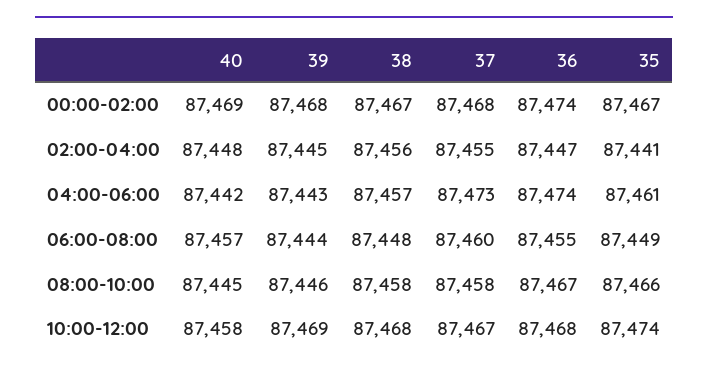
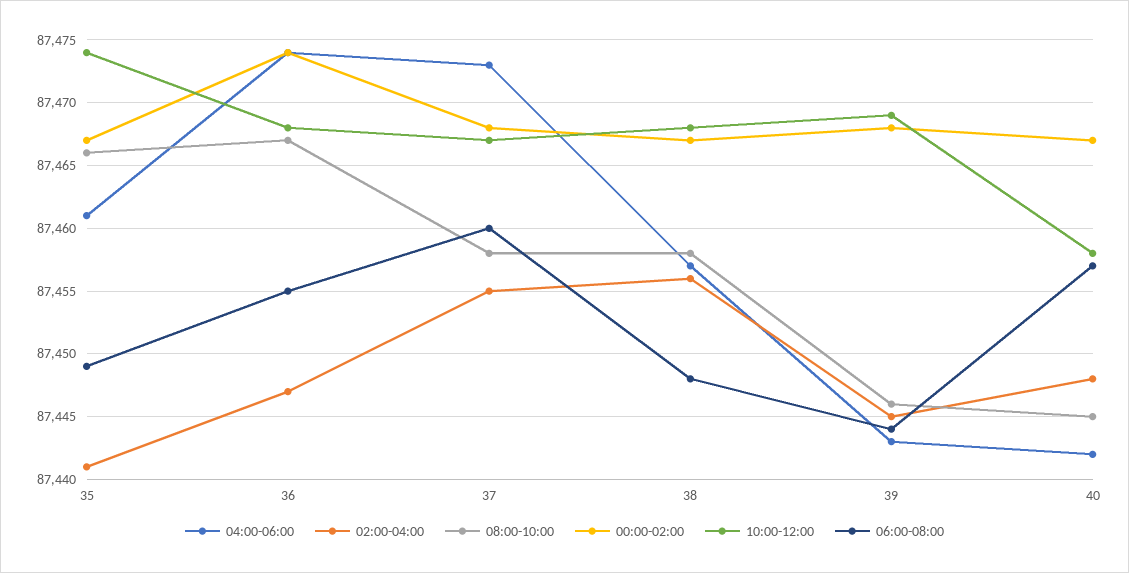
00:00-02:00, 40: 87469 -> 87467

